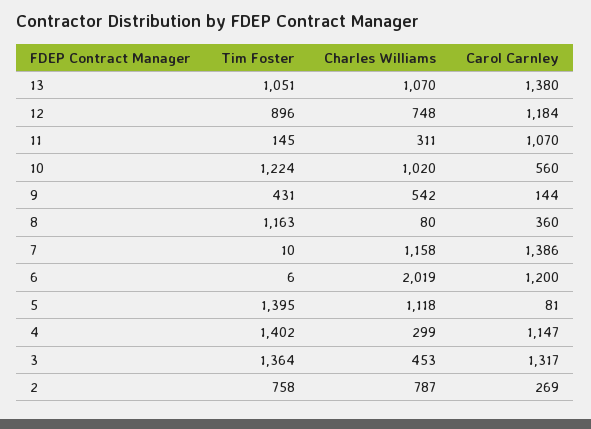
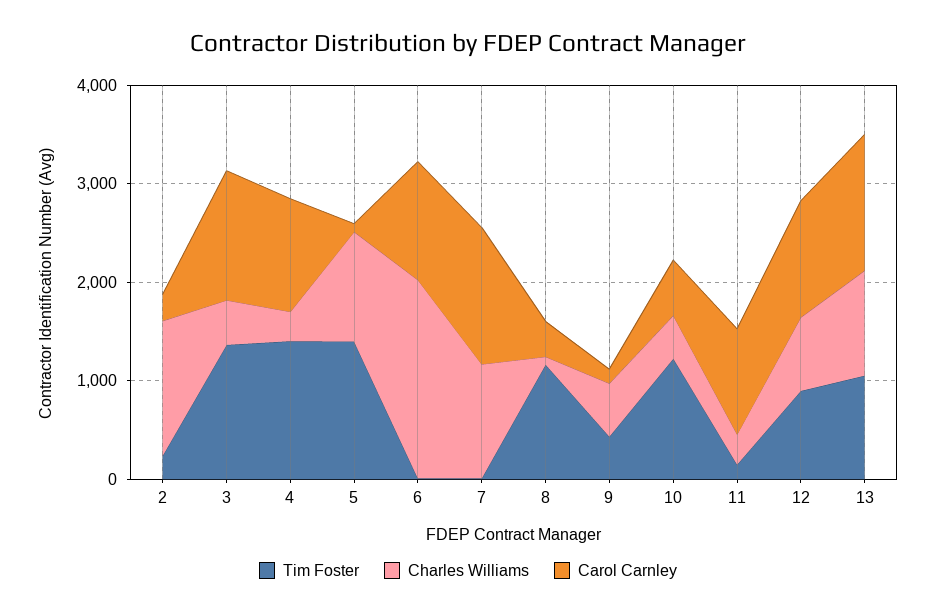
Charles Williams, 10: 1020 -> 400
Tim Foster, 2: 758 -> 200
Charles Williams, 2: 787 -> 1400

